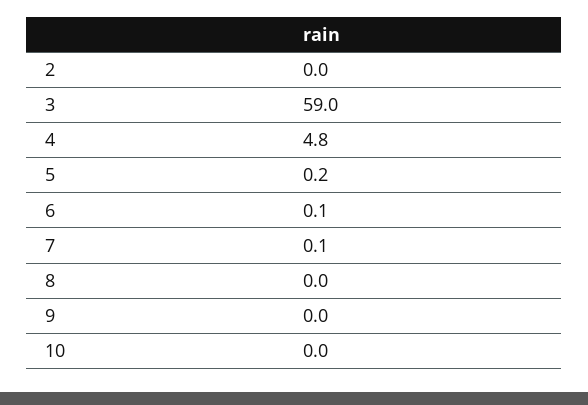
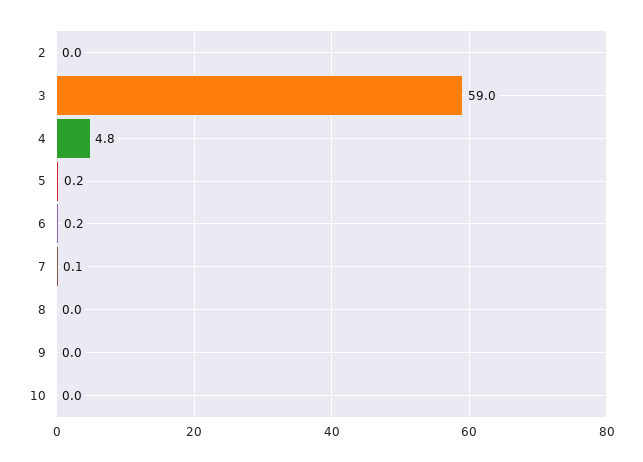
6: 0.1 -> 0.2

